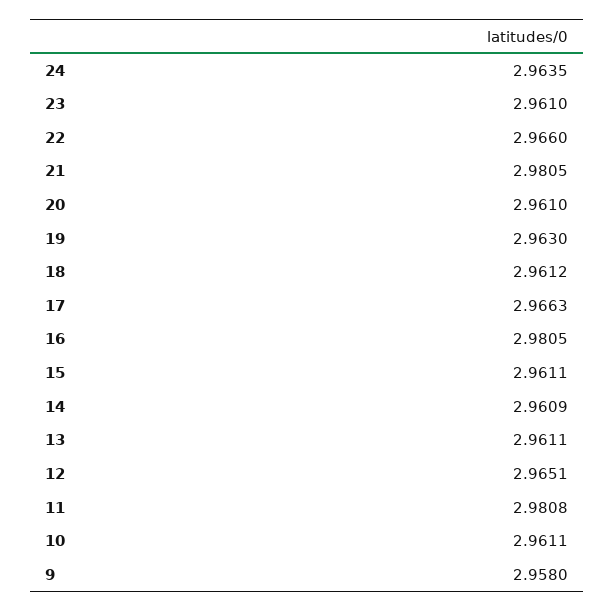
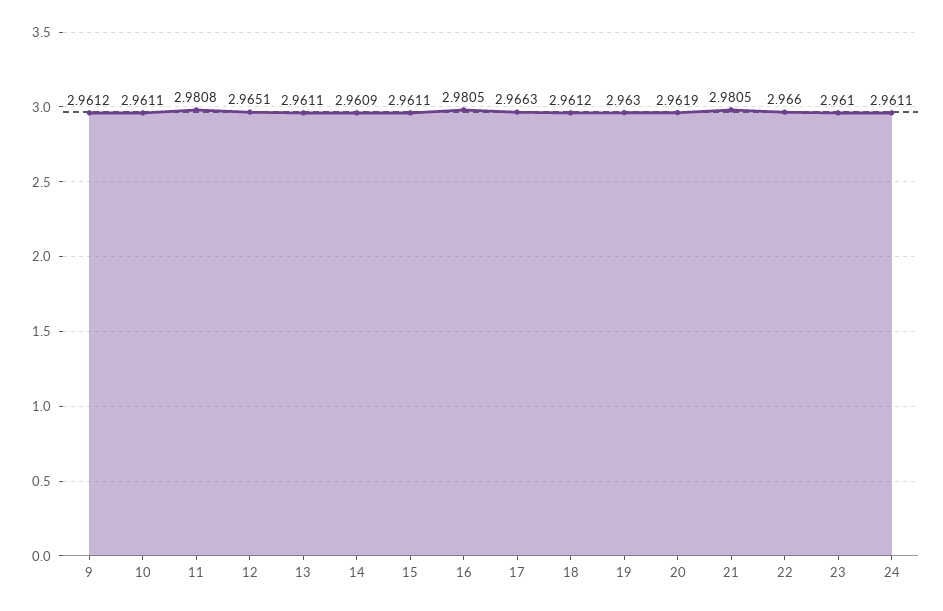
24: 2.9635 -> 2.9611
20: 2.961 -> 2.9619
9: 2.958 -> 2.9612

